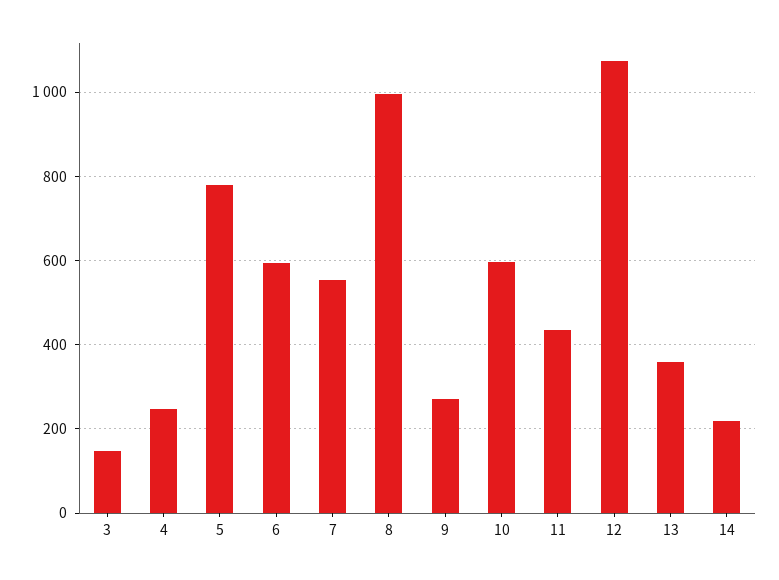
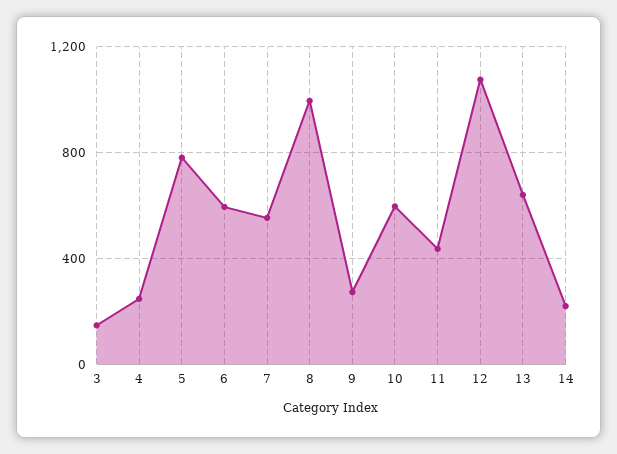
13: 360 -> 650

